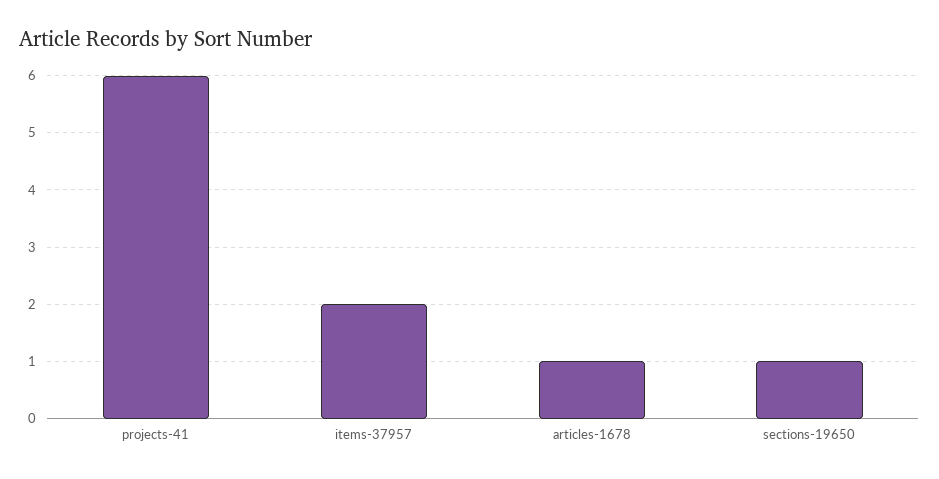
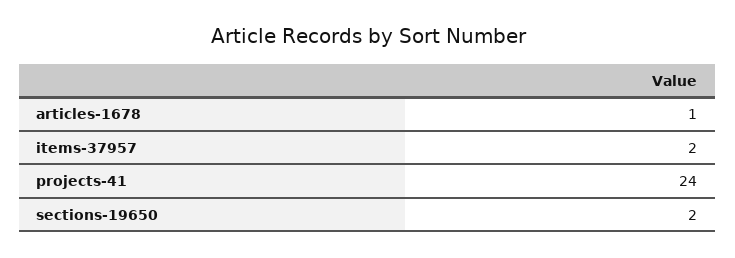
projects-41: 6 -> 24
sections-19650: 1 -> 2

